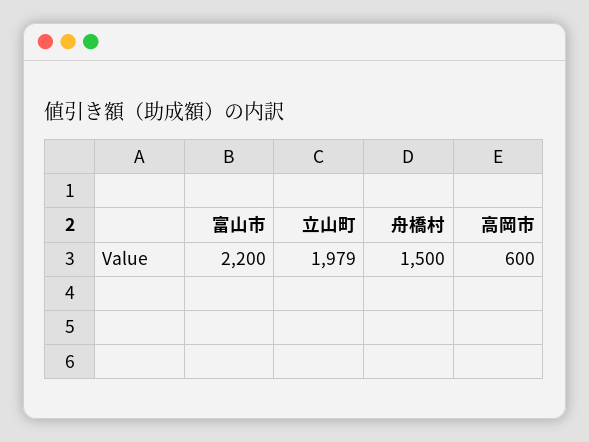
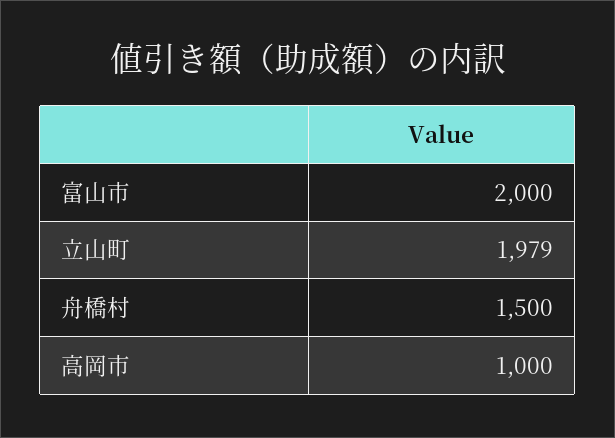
富山市: 2200 -> 2000
高岡市: 600 -> 1000

